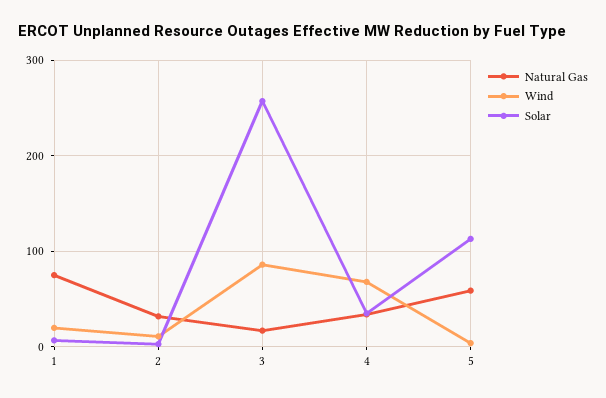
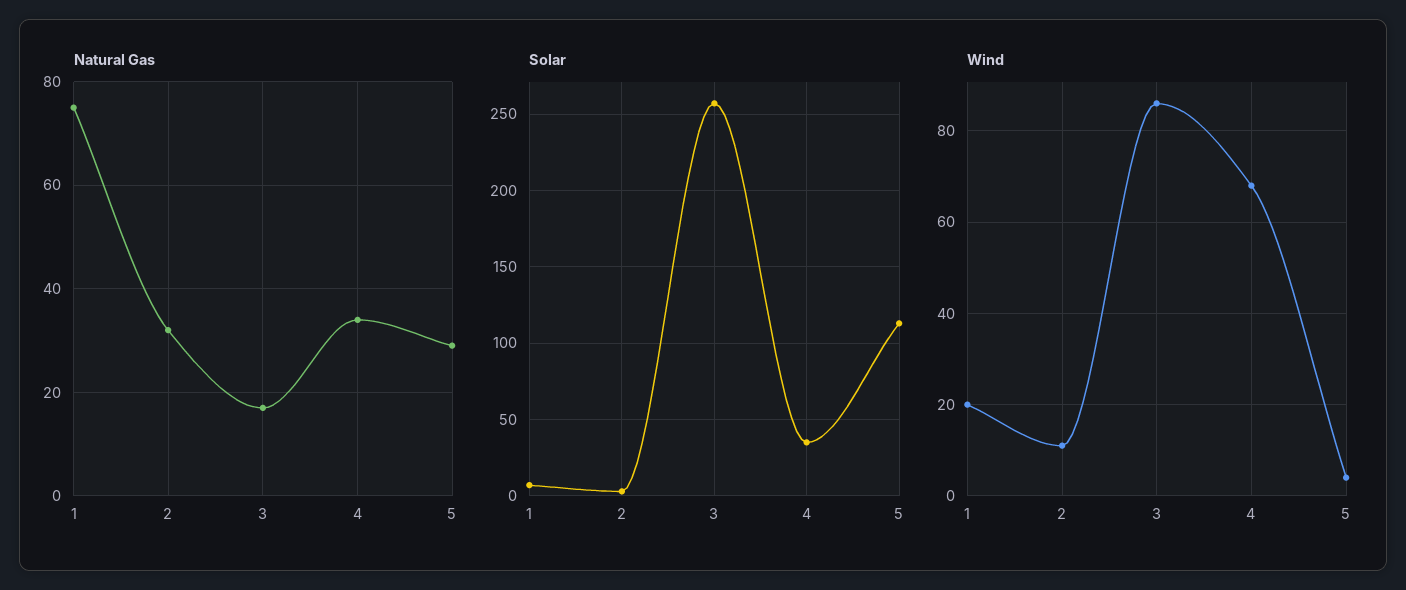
Natural Gas, 5: 60 -> 30

